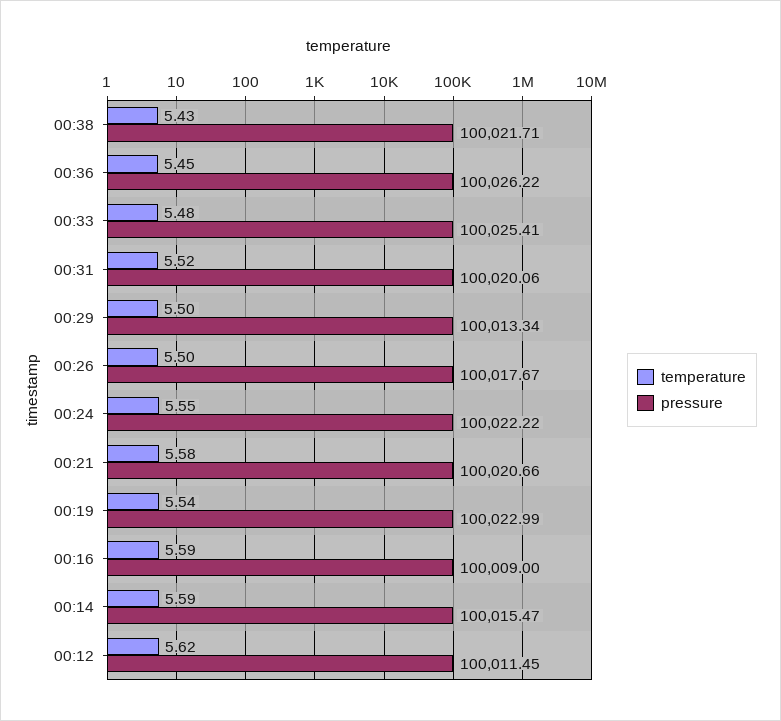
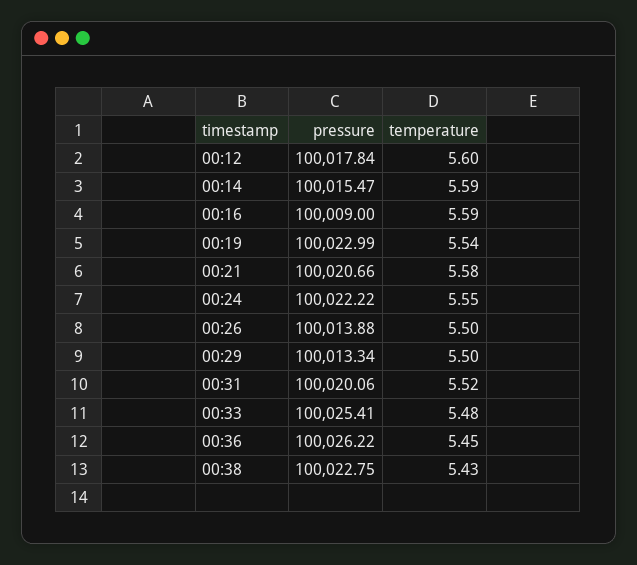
pressure, 00:38: 100021.71 -> 100022.75
pressure, 00:26: 100017.67 -> 100013.88
temperature, 00:12: 5.62 -> 5.6
pressure, 00:12: 100011.45 -> 100017.84

